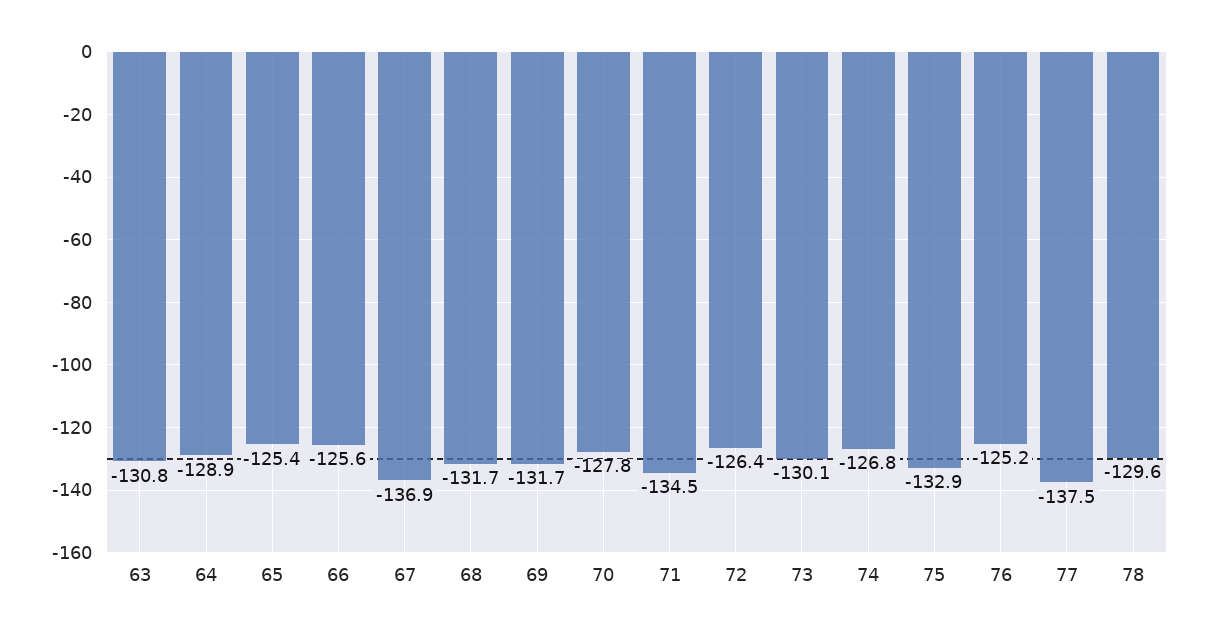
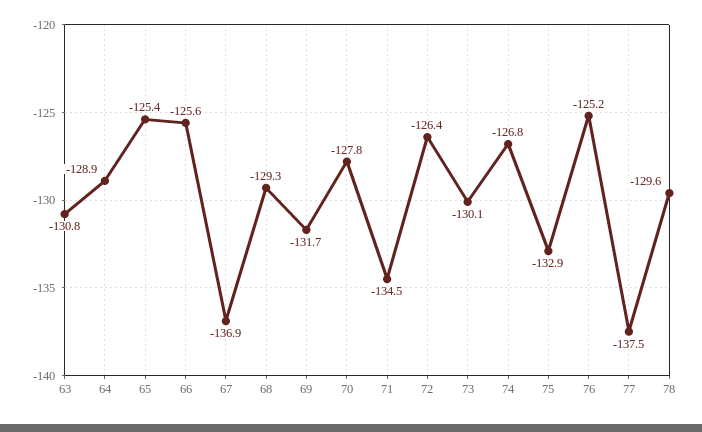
68: -131.7 -> -129.3

